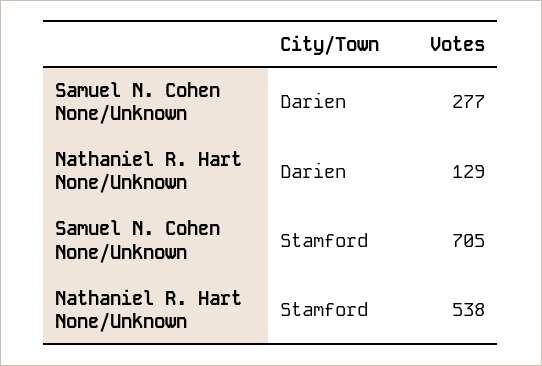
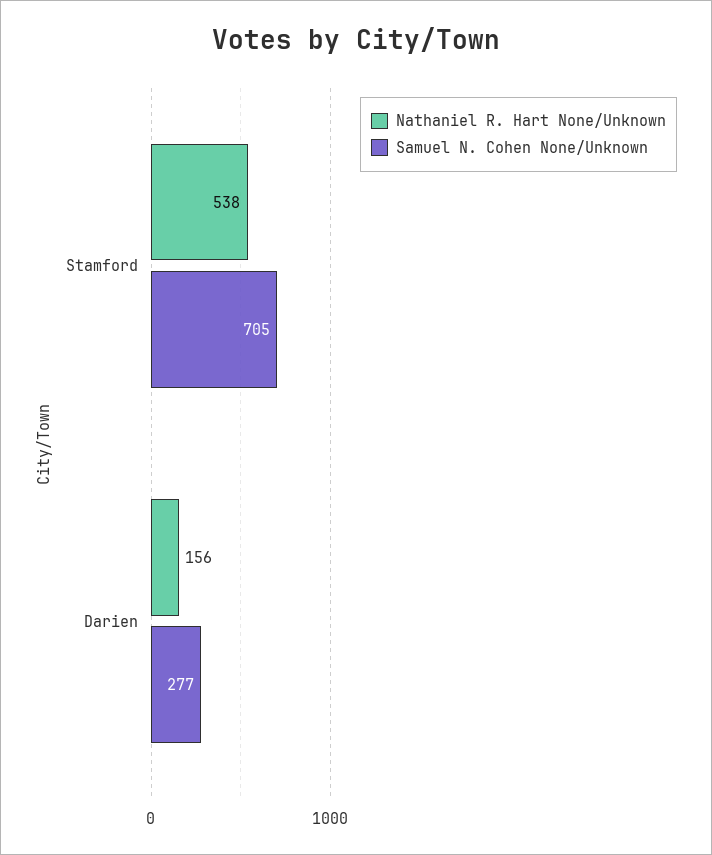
Nathaniel R. Hart None/Unknown, Darien: 129 -> 156

